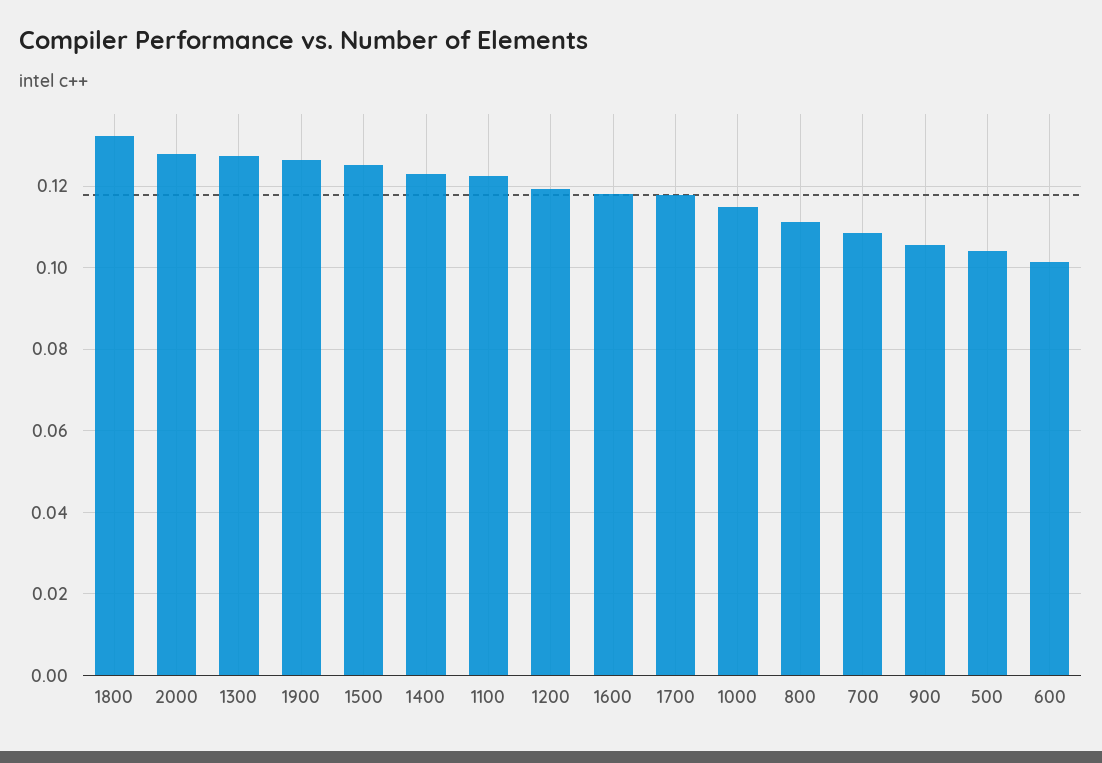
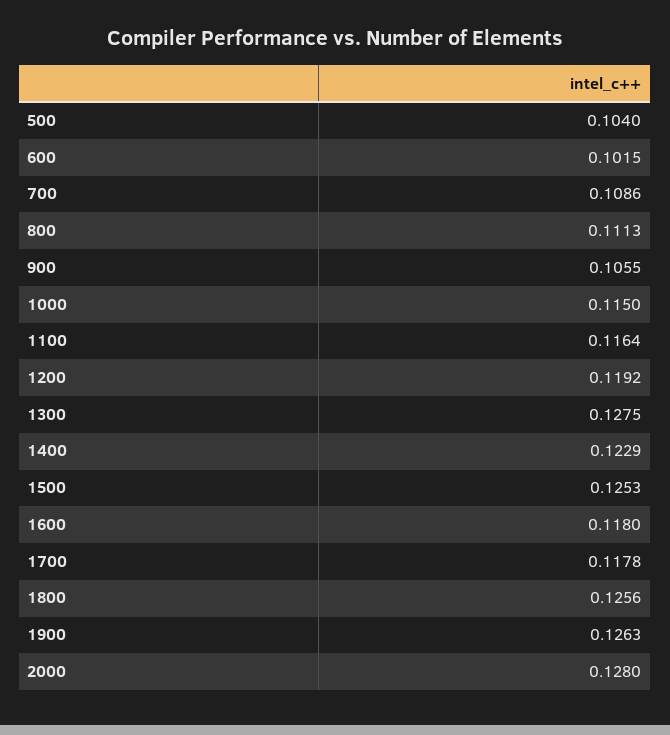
1800: 0.132 -> 0.1256
1100: 0.122 -> 0.1164

